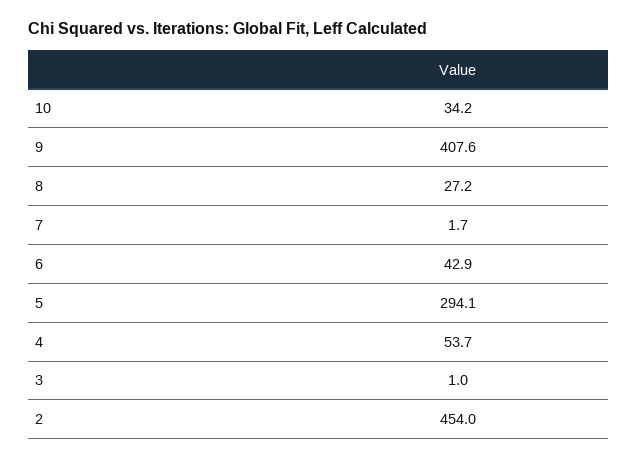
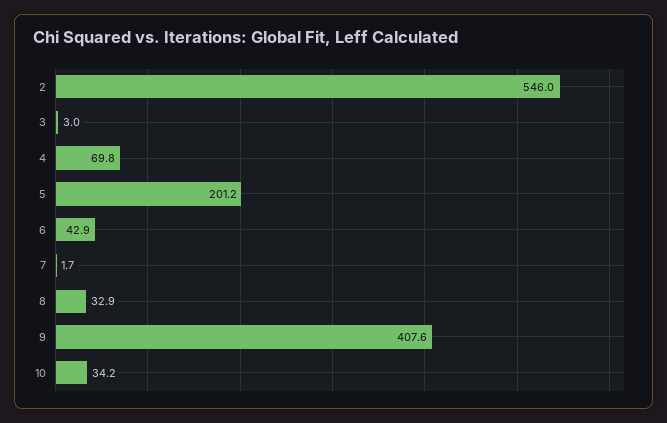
8: 27.2 -> 32.9
5: 294.1 -> 201.2
4: 53.7 -> 69.8
3: 1 -> 3
2: 454 -> 546

